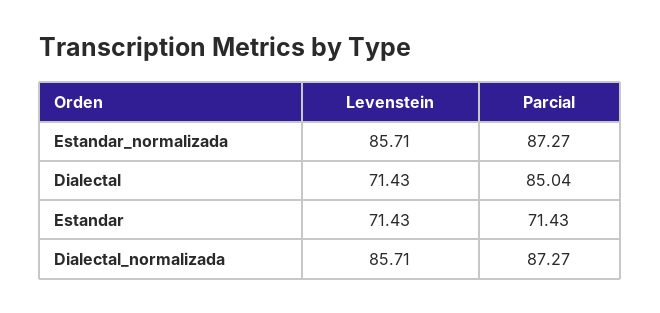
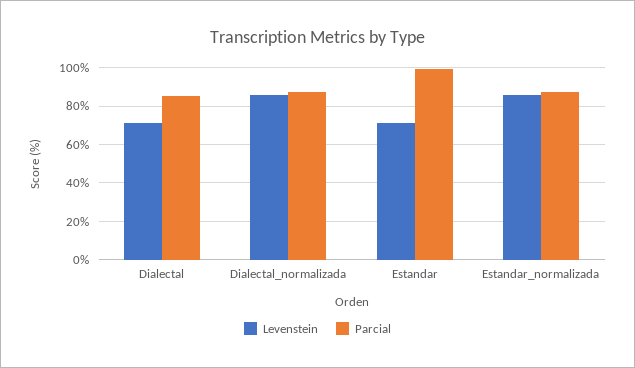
Parcial, Estandar: 71.43 -> 100

